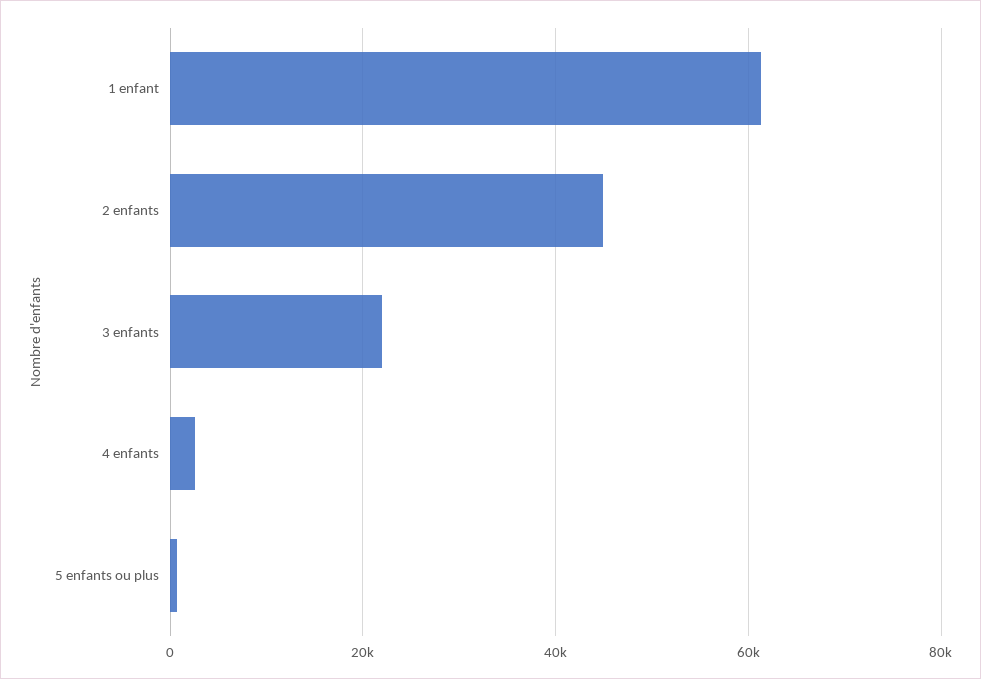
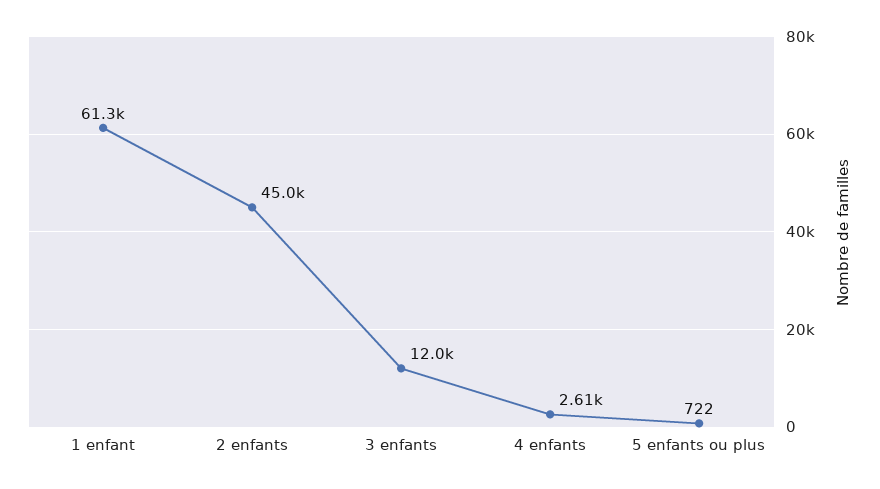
3 enfants: 22000 -> 12000

